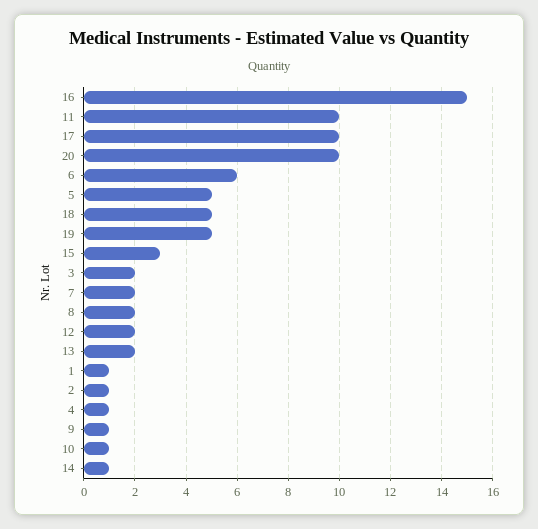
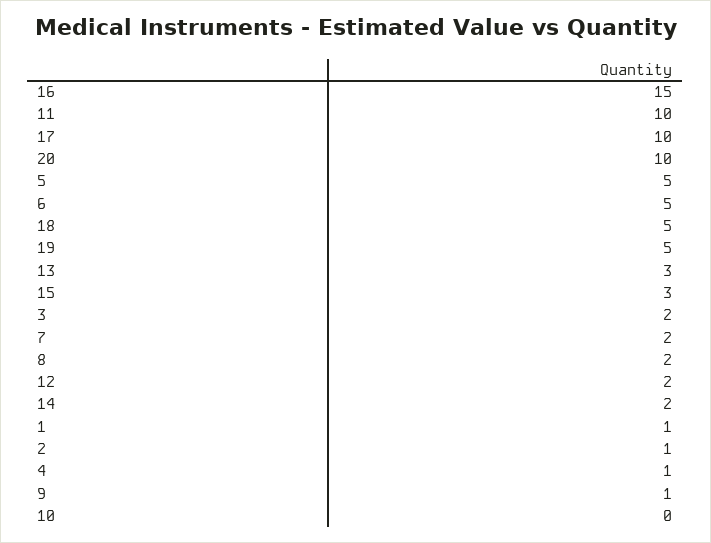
6: 6 -> 5
13: 2 -> 3
10: 1 -> 0
14: 1 -> 2

